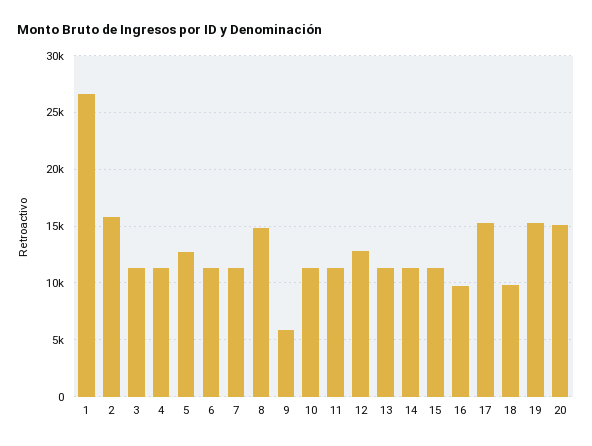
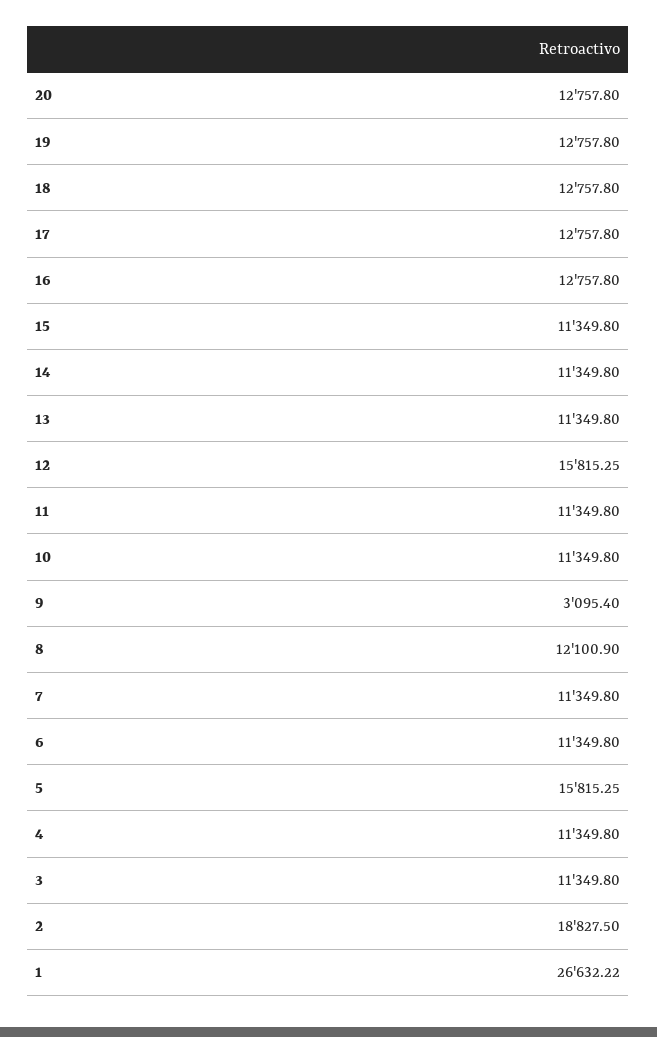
2: 16000 -> 18827.5
5: 13000 -> 15815.25
8: 15000 -> 12100.9
9: 6000 -> 3095.4
12: 13000 -> 15815.25
16: 10000 -> 12757.8
17: 15000 -> 12757.8
18: 10000 -> 12757.8
19: 15000 -> 12757.8
20: 15000 -> 12757.8

